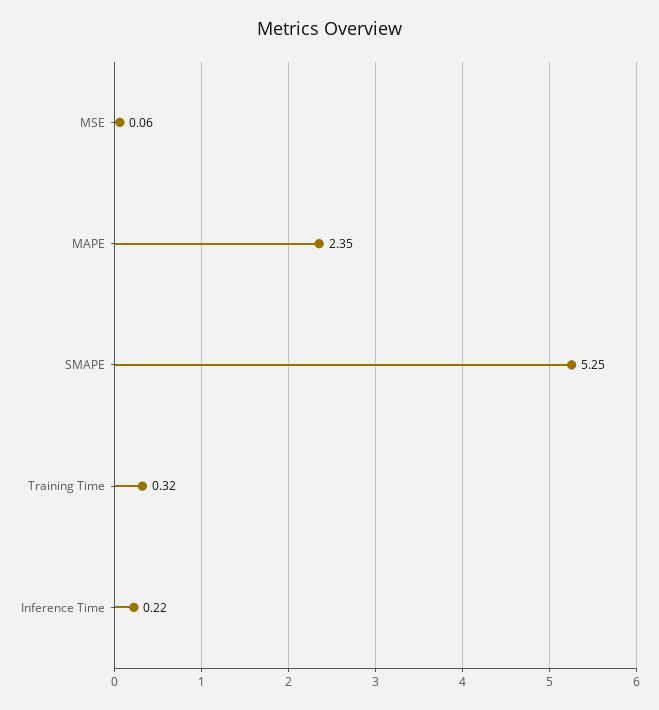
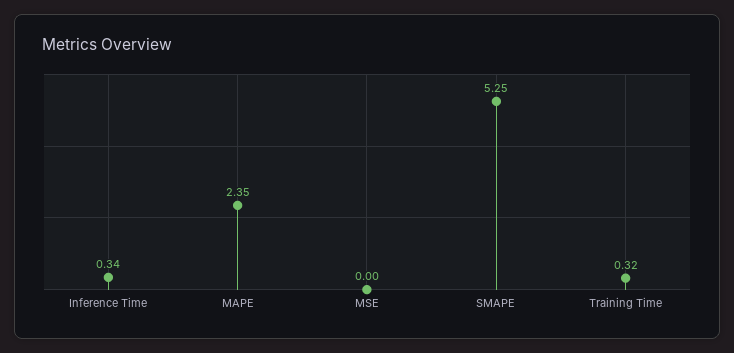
MSE: 0.06 -> 0
Inference Time: 0.22 -> 0.34

